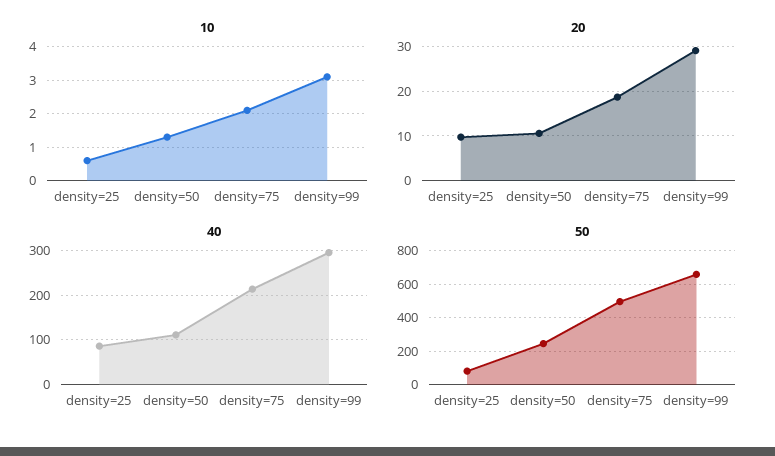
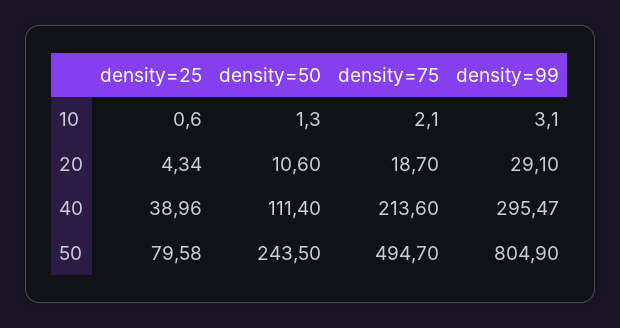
20, density=25: 10 -> 4.34
40, density=25: 80 -> 38.96
50, density=99: 650 -> 804.9

